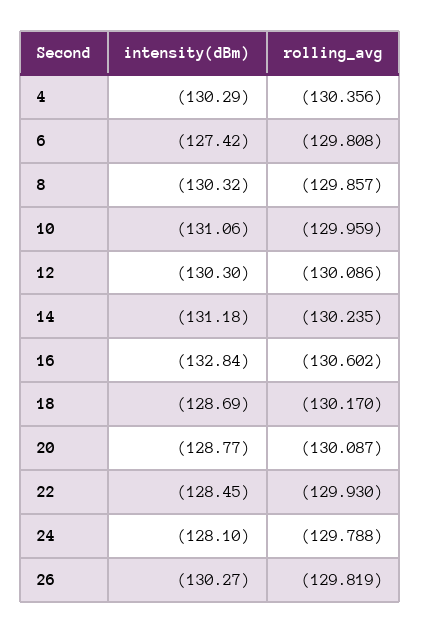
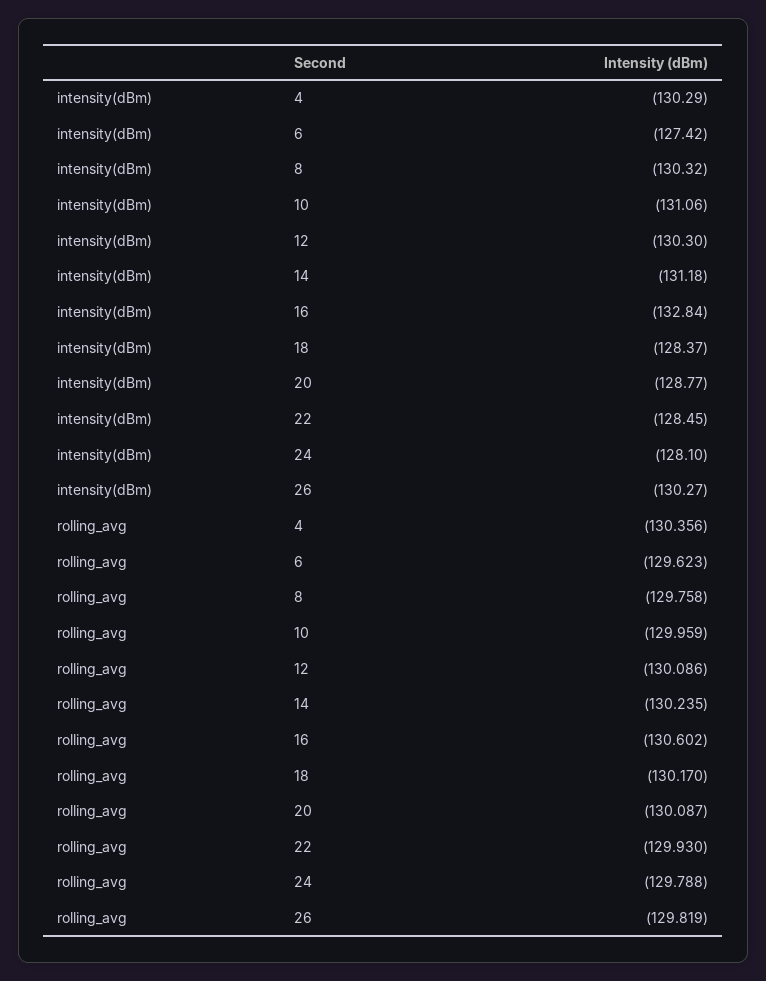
rolling_avg, 6: -129.808 -> -129.623
rolling_avg, 8: -129.857 -> -129.758
intensity(dBm), 18: -128.69 -> -128.37

